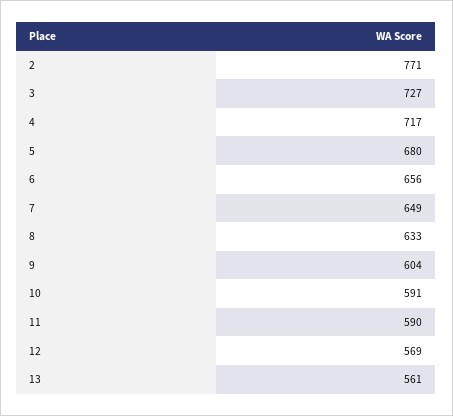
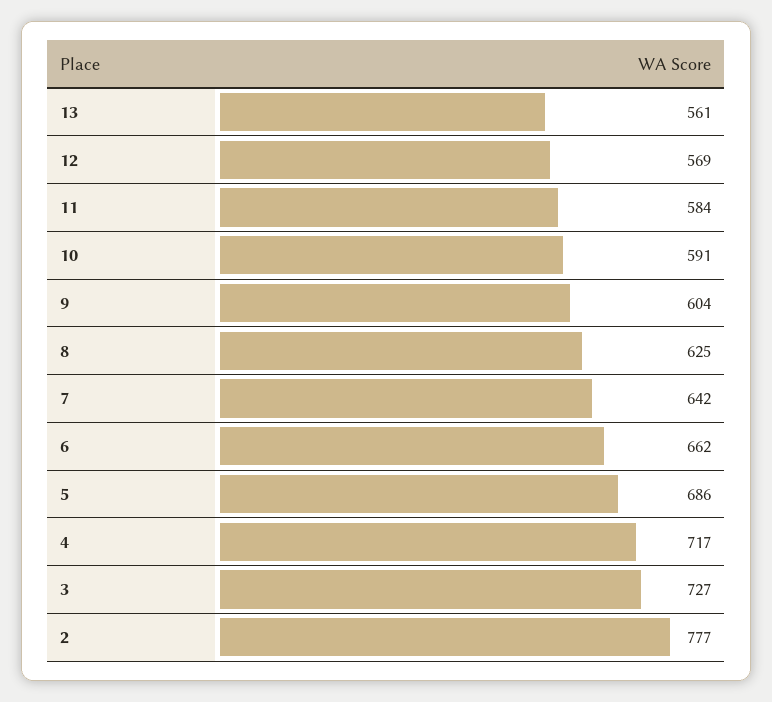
2: 771 -> 777
5: 680 -> 686
6: 656 -> 662
7: 649 -> 642
8: 633 -> 625
11: 590 -> 584

